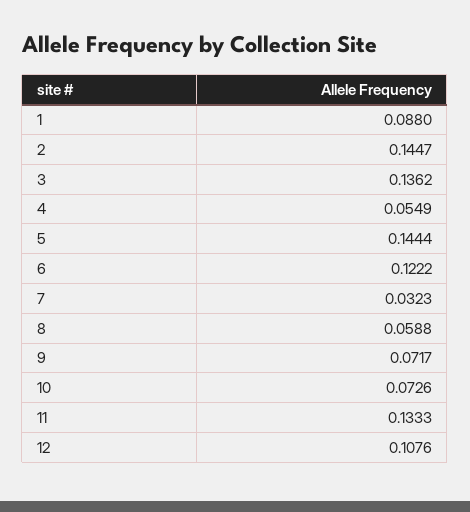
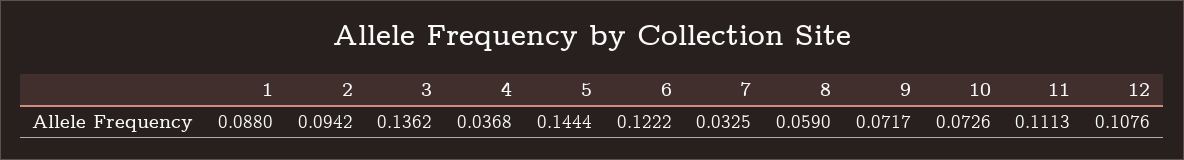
2: 0.1447 -> 0.0942
4: 0.0549 -> 0.0368
7: 0.0323 -> 0.0325
8: 0.0588 -> 0.059
11: 0.1333 -> 0.1113

